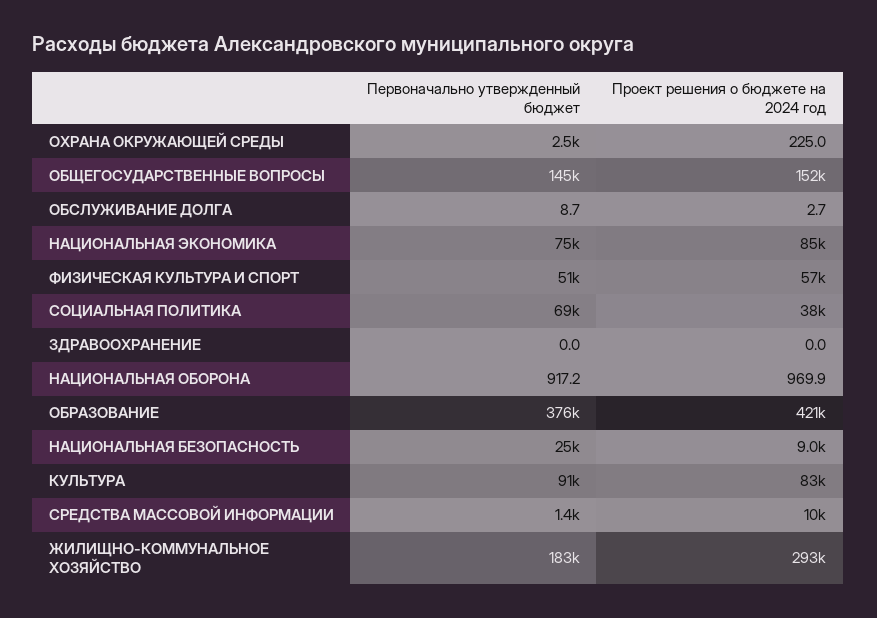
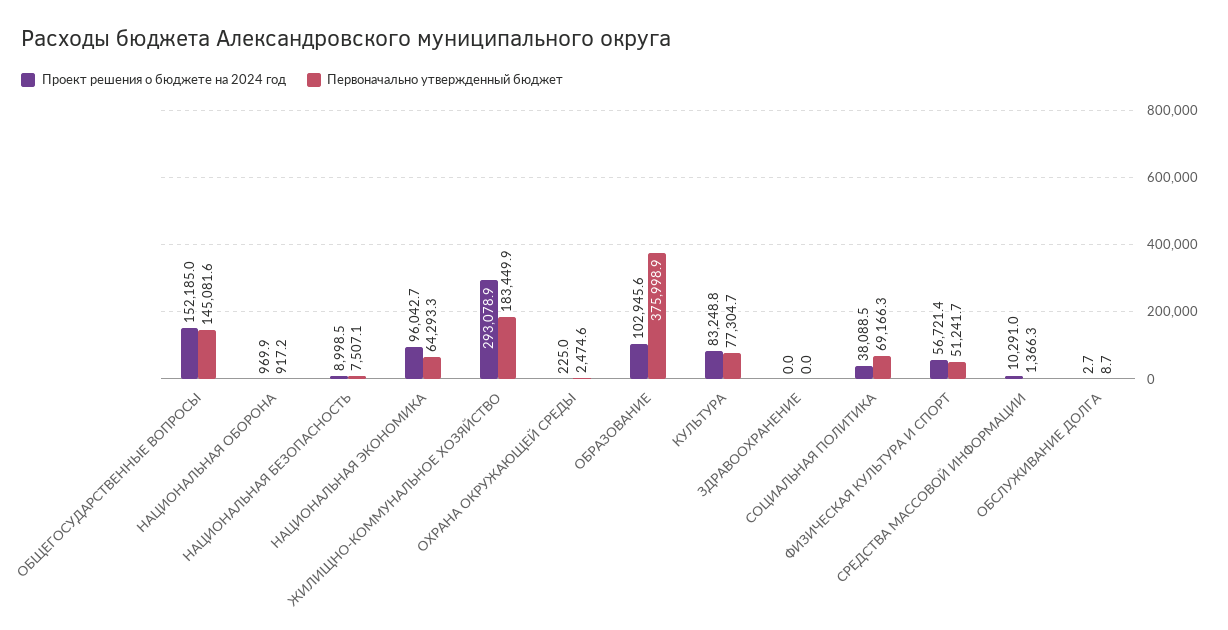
Первоначально утвержденный бюджет, НАЦИОНАЛЬНАЯ ЭКОНОМИКА: 75000 -> 64293.3
Проект решения о бюджете на 2024 год, НАЦИОНАЛЬНАЯ ЭКОНОМИКА: 85000 -> 96042.7
Проект решения о бюджете на 2024 год, ОБРАЗОВАНИЕ: 421000 -> 102945.6
Первоначально утвержденный бюджет, НАЦИОНАЛЬНАЯ БЕЗОПАСНОСТЬ: 25000 -> 7507.1
Первоначально утвержденный бюджет, КУЛЬТУРА: 91000 -> 77304.7

